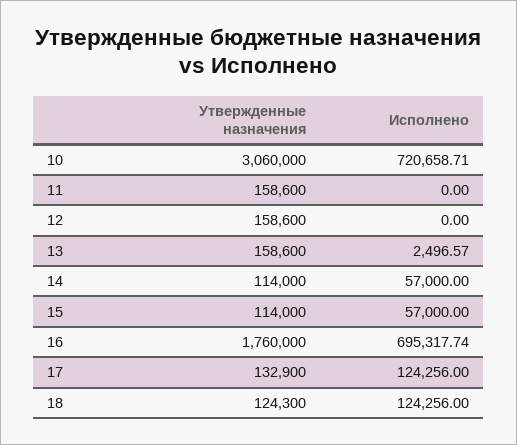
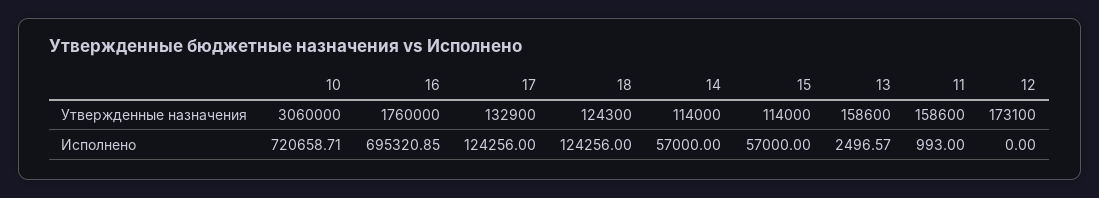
Исполнено, 11: 0 -> 993
Утвержденные назначения, 12: 158600 -> 173100
Исполнено, 16: 695317.74 -> 695320.85

